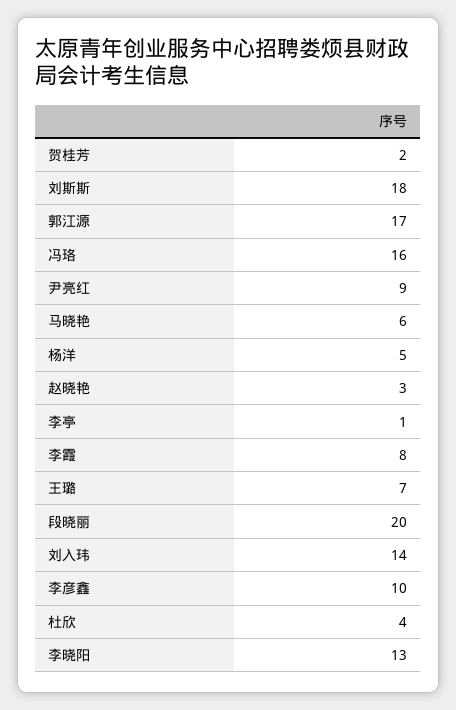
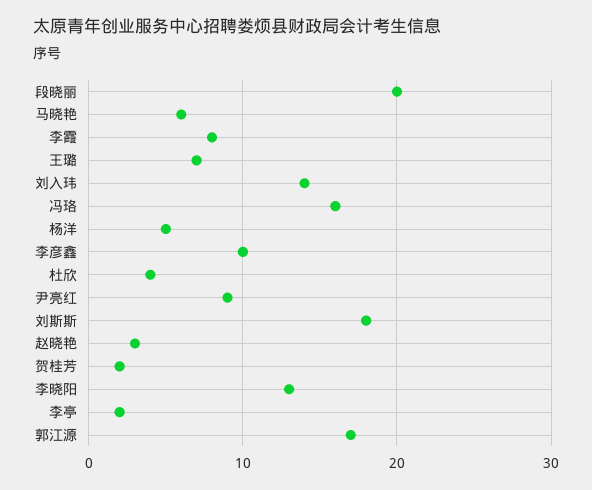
李亭: 1 -> 2

